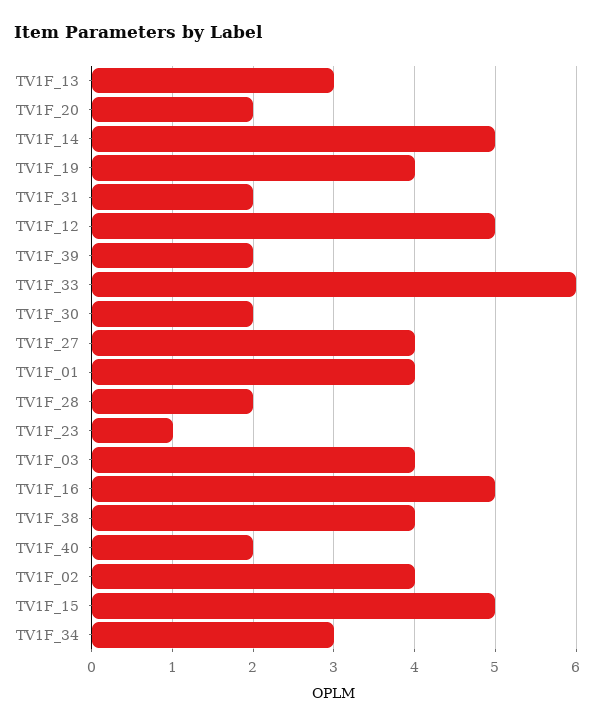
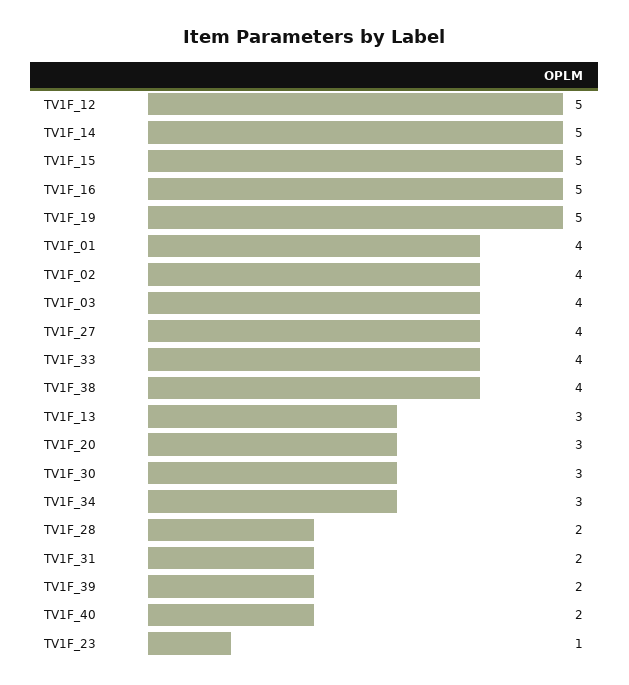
TV1F_20: 2 -> 3
TV1F_19: 4 -> 5
TV1F_33: 6 -> 4
TV1F_30: 2 -> 3

